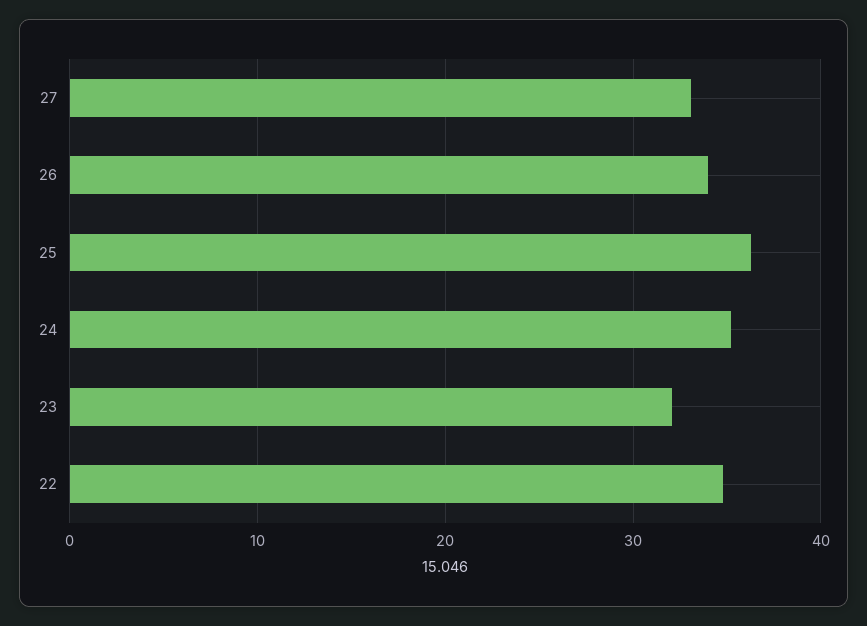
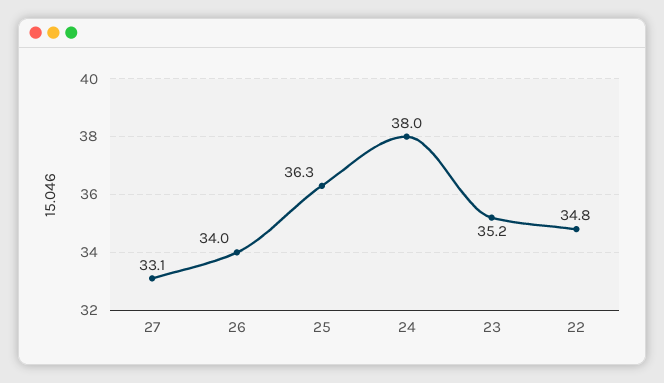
24: 35 -> 38
23: 32 -> 35.2

